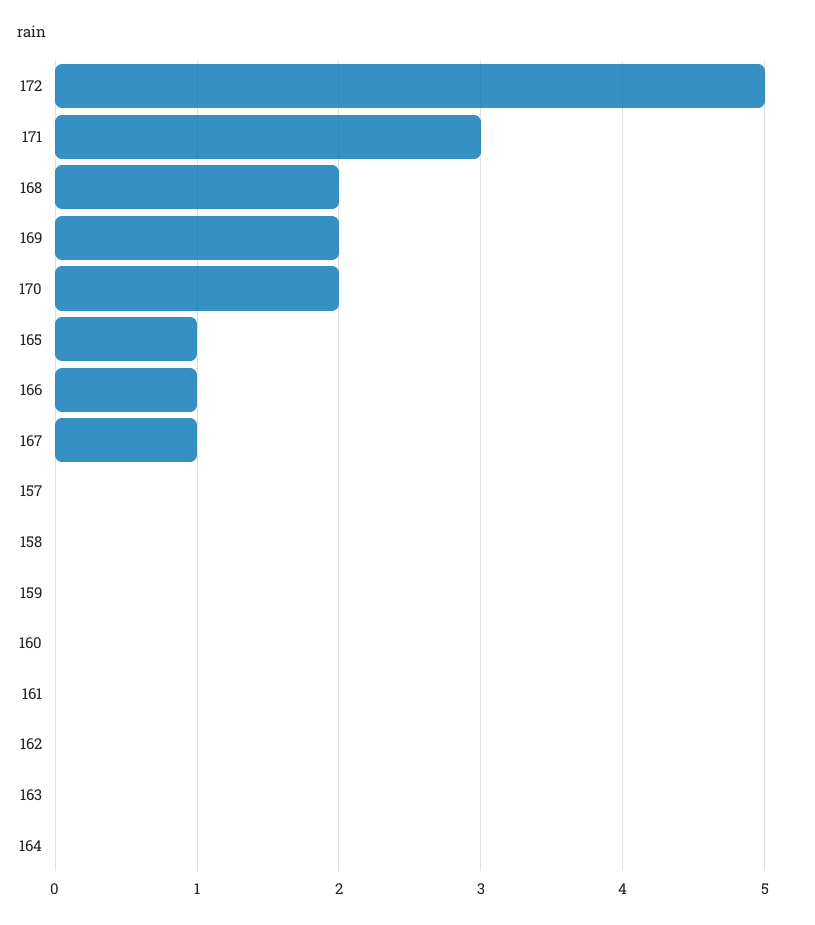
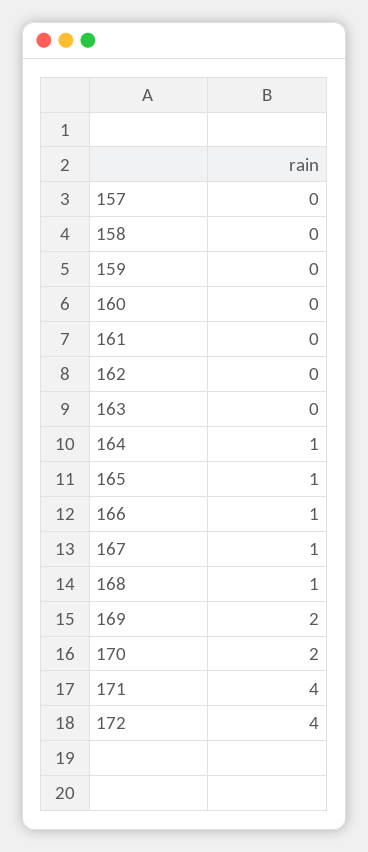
172: 5 -> 4
171: 3 -> 4
168: 2 -> 1
164: 0 -> 1

